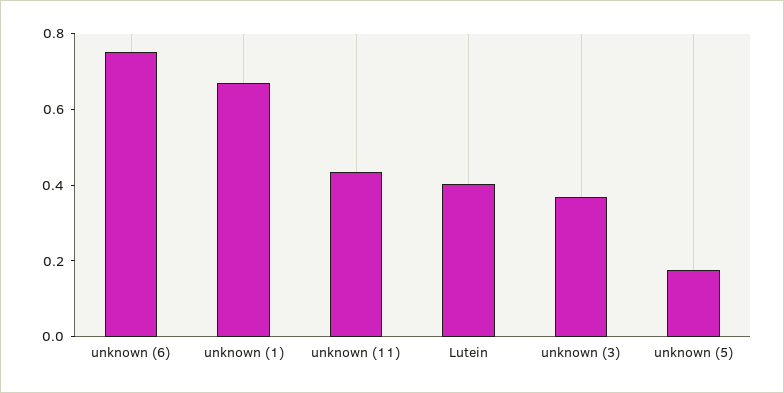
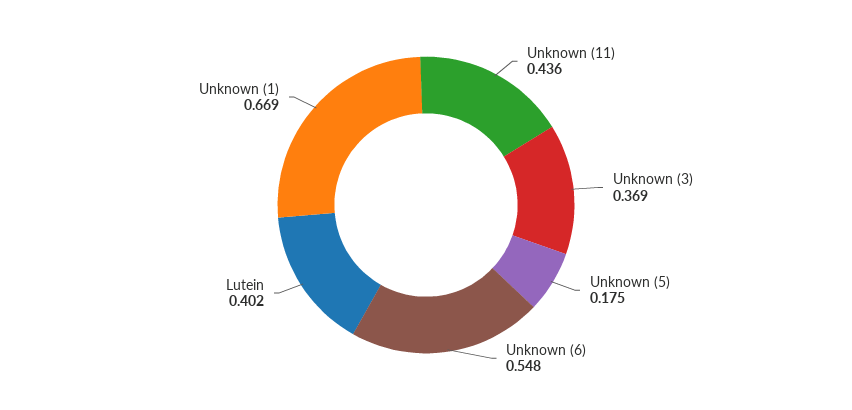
unknown (6): 0.75 -> 0.548

